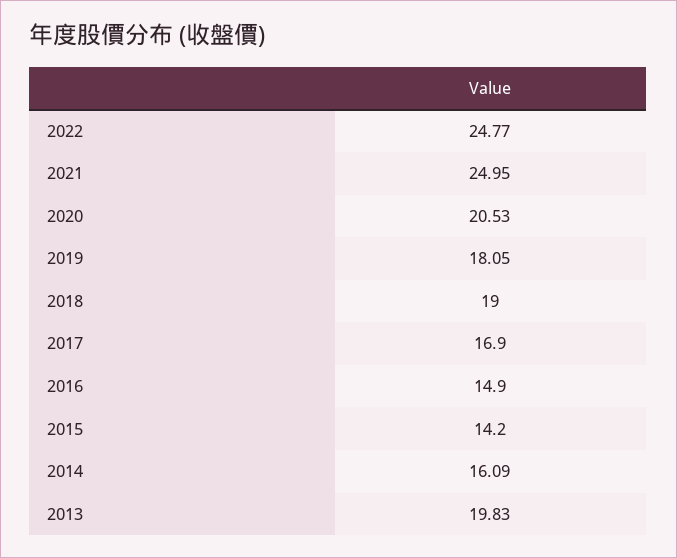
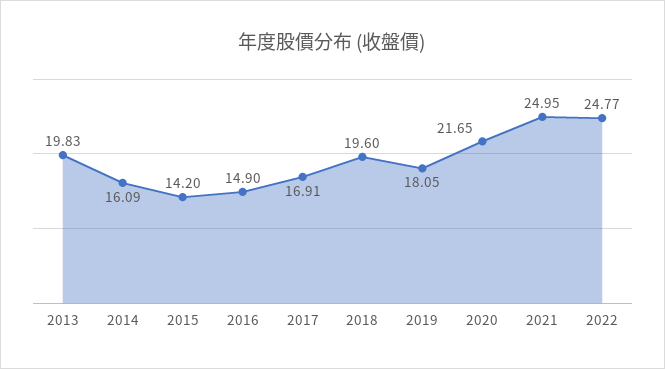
2020: 20.53 -> 21.65
2018: 19 -> 19.6
2017: 16.9 -> 16.91

